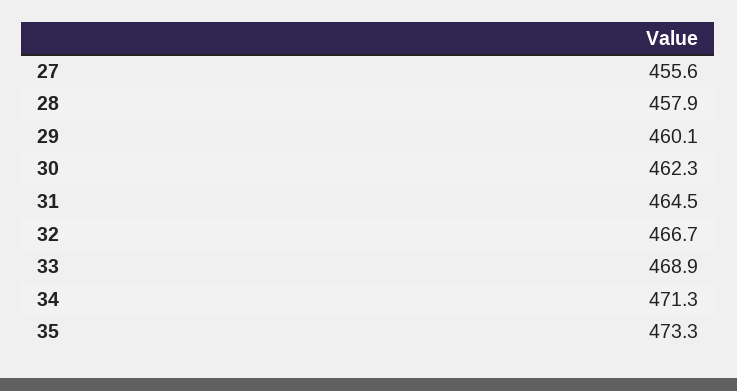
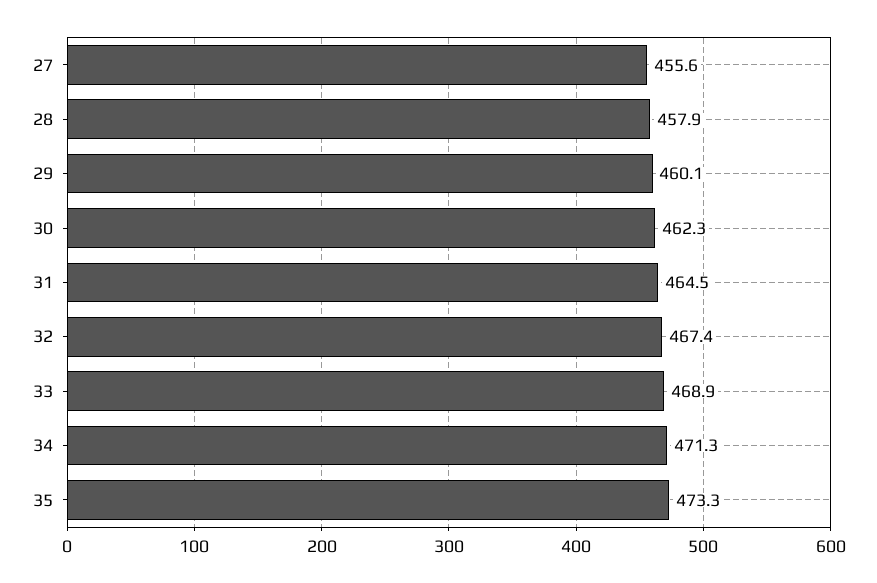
32: 466.7 -> 467.4

